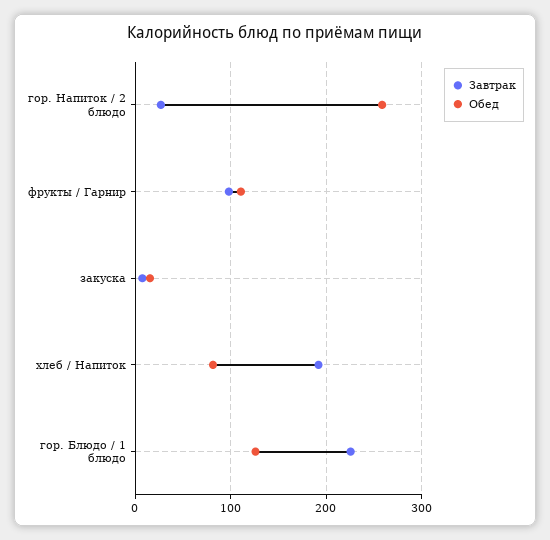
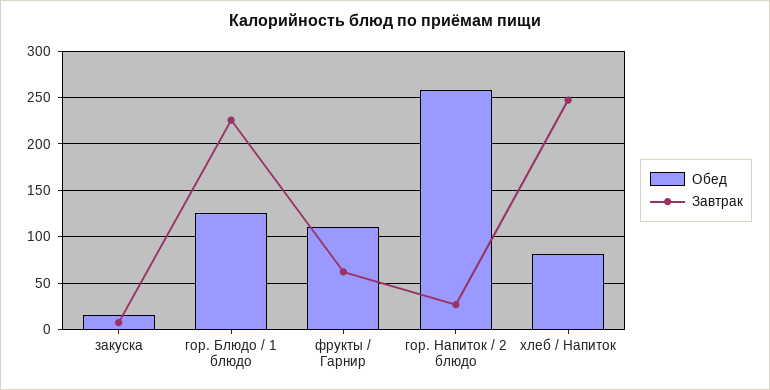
Завтрак, фрукты / Гарнир: 100 -> 60
Завтрак, хлеб / Напиток: 190 -> 250

